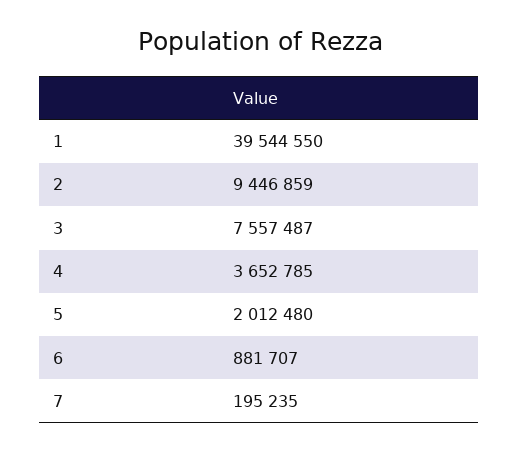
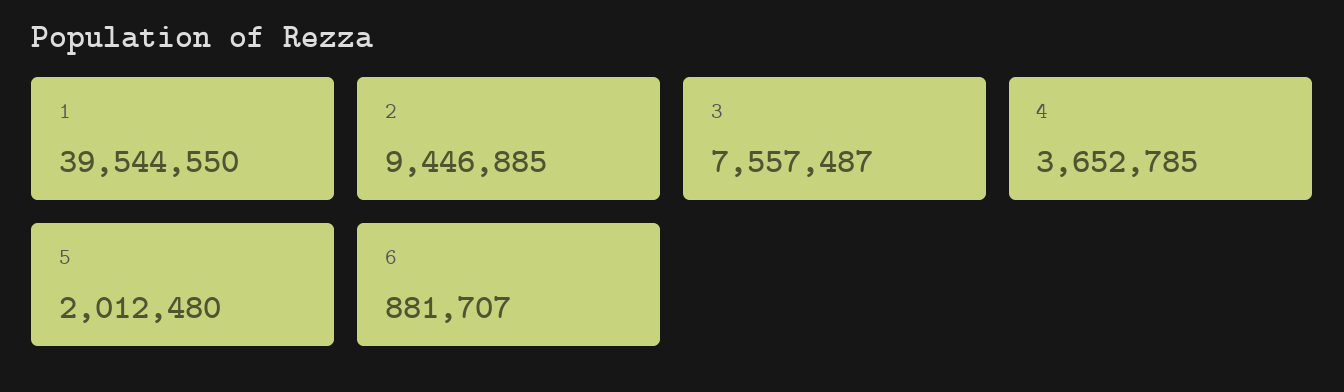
2: 9446859 -> 9446885
7: 195235 -> none

